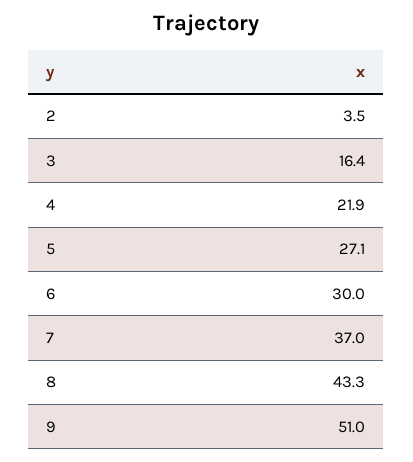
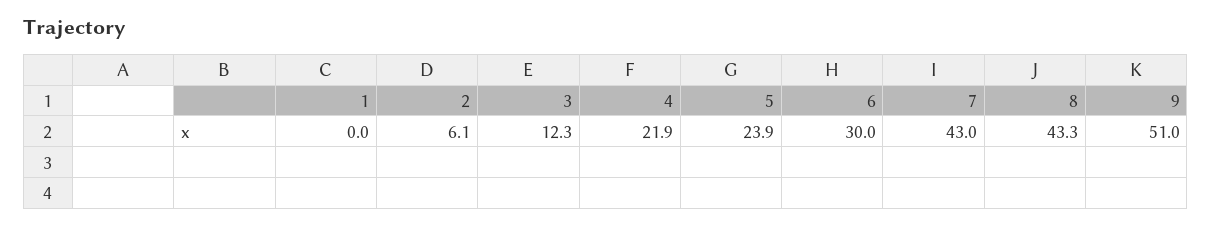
2: 3.5 -> 6.1
3: 16.4 -> 12.3
5: 27.1 -> 23.9
7: 37 -> 43
1: none -> 0

